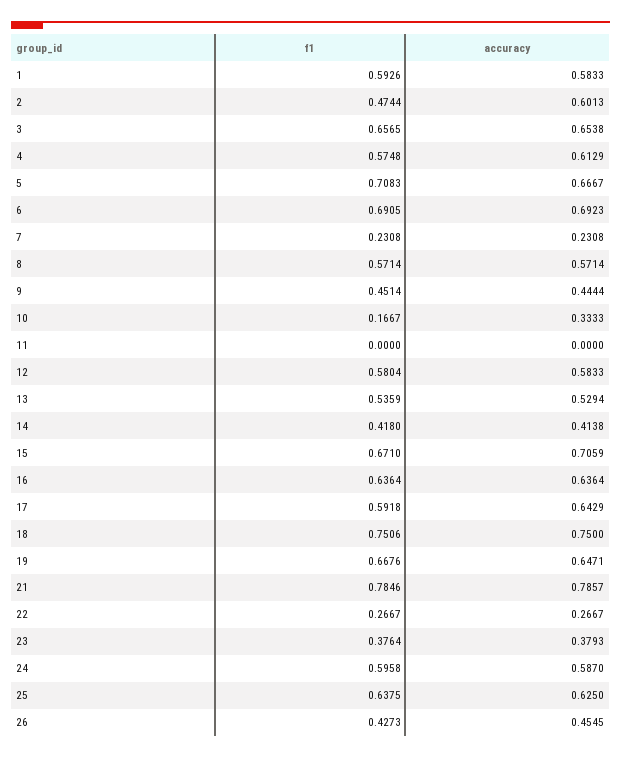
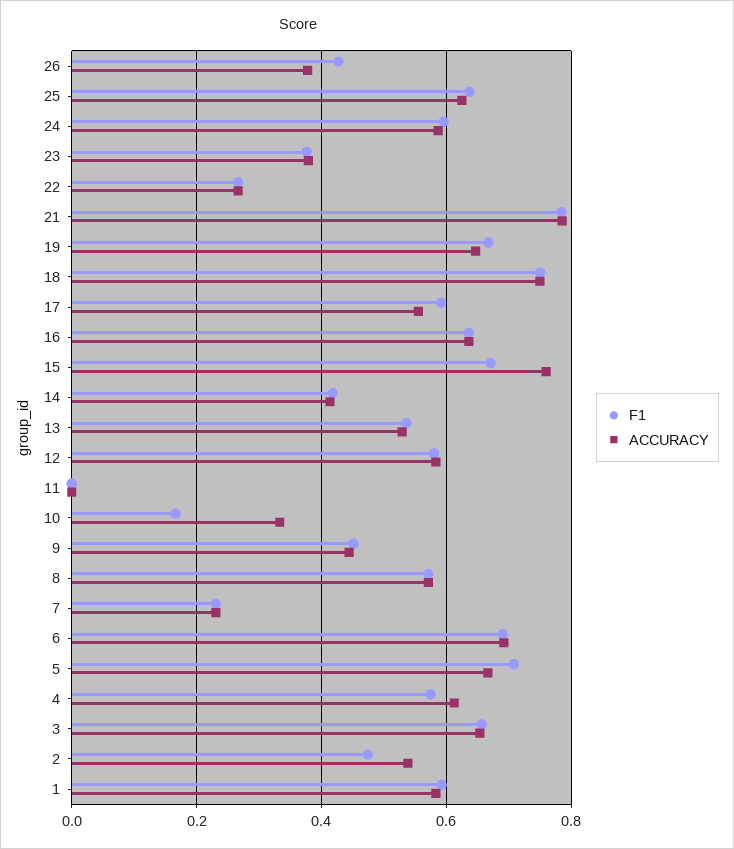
accuracy, 2: 0.6013 -> 0.54
accuracy, 15: 0.7059 -> 0.76
accuracy, 17: 0.6429 -> 0.56
accuracy, 26: 0.4545 -> 0.38

